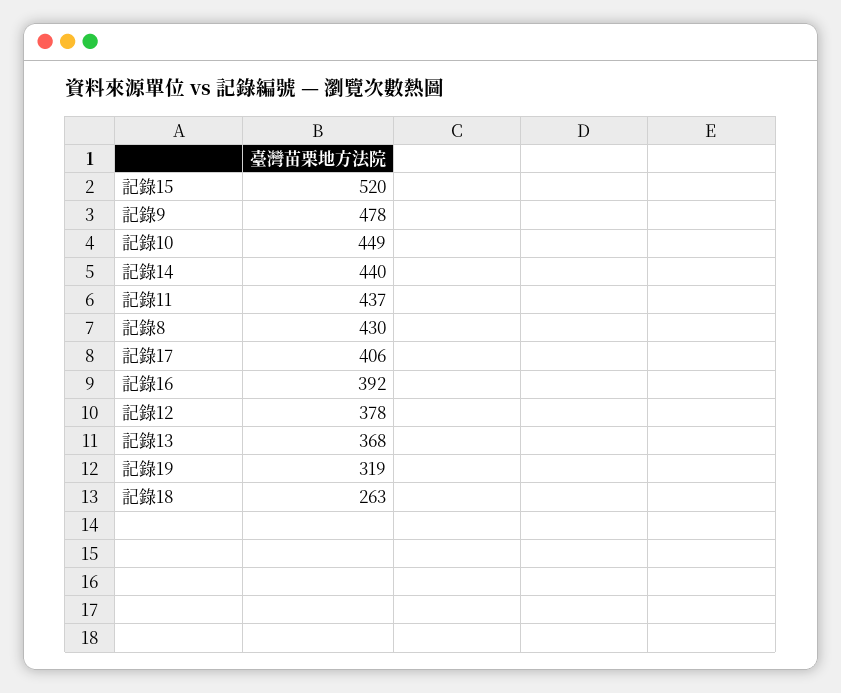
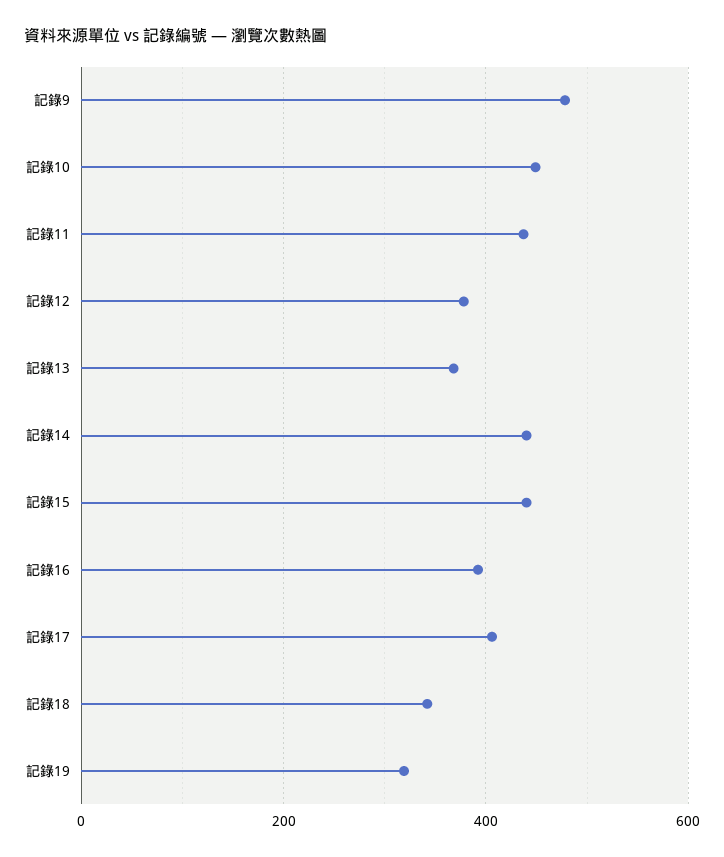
記錄15: 520 -> 440
記錄8: 430 -> none
記錄18: 263 -> 340

